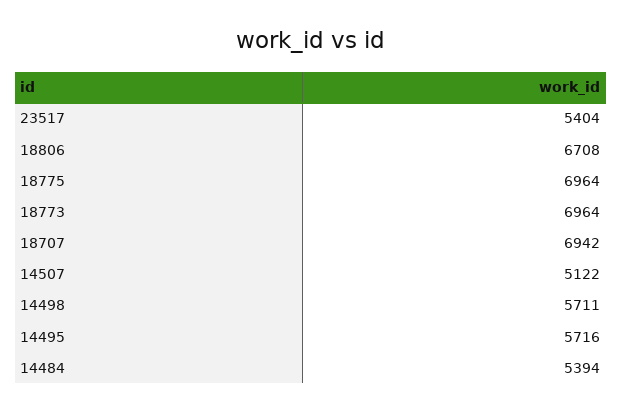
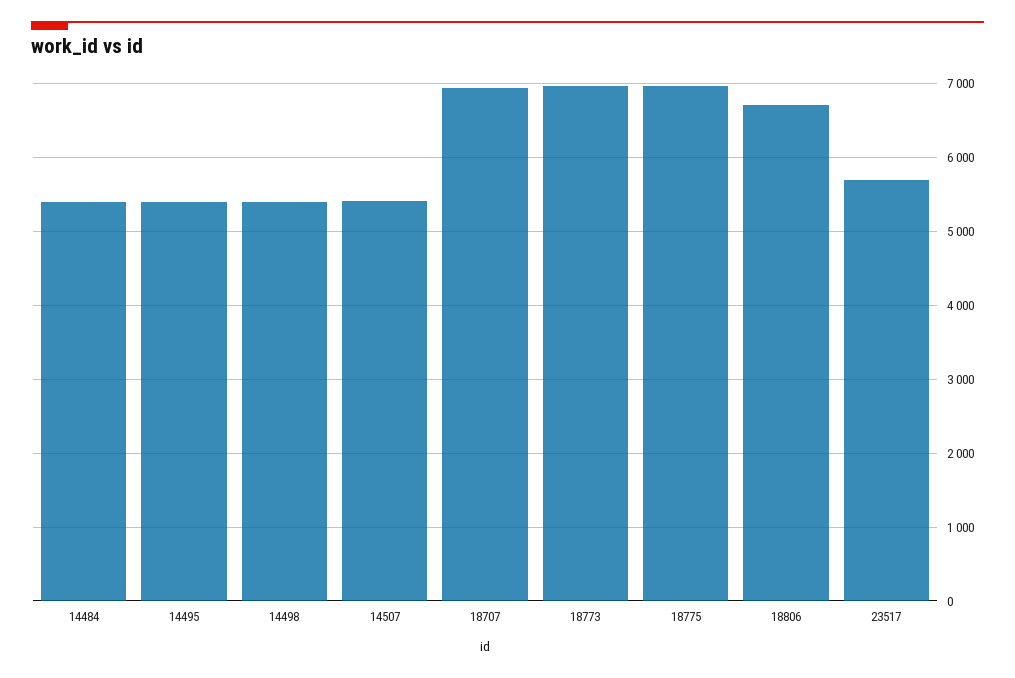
23517: 5404 -> 5700
14507: 5122 -> 5400
14498: 5711 -> 5400
14495: 5716 -> 5400

